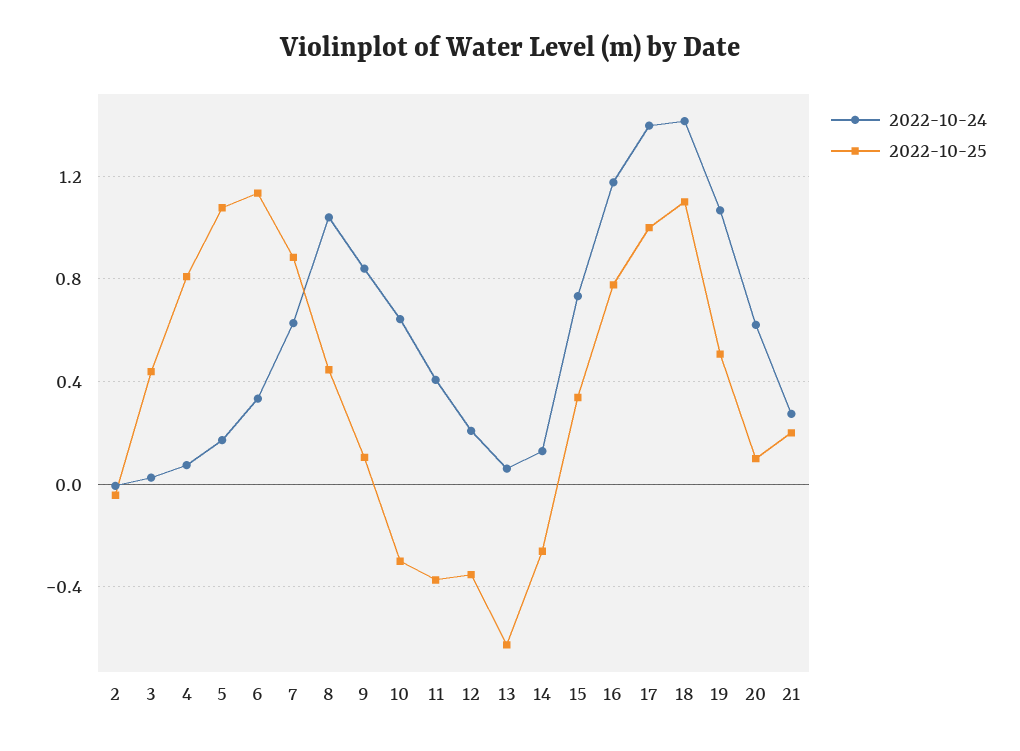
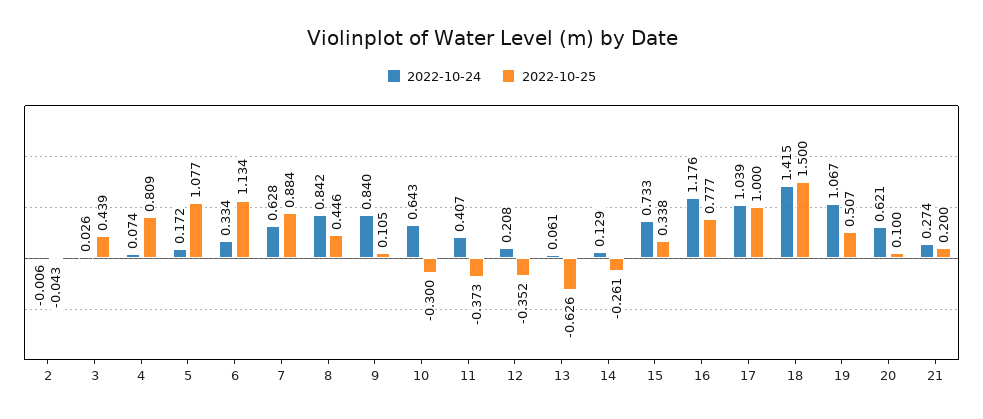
2022-10-24, 8: 1.05 -> 0.842
2022-10-24, 17: 1.4 -> 1.039
2022-10-25, 18: 1.1 -> 1.5

